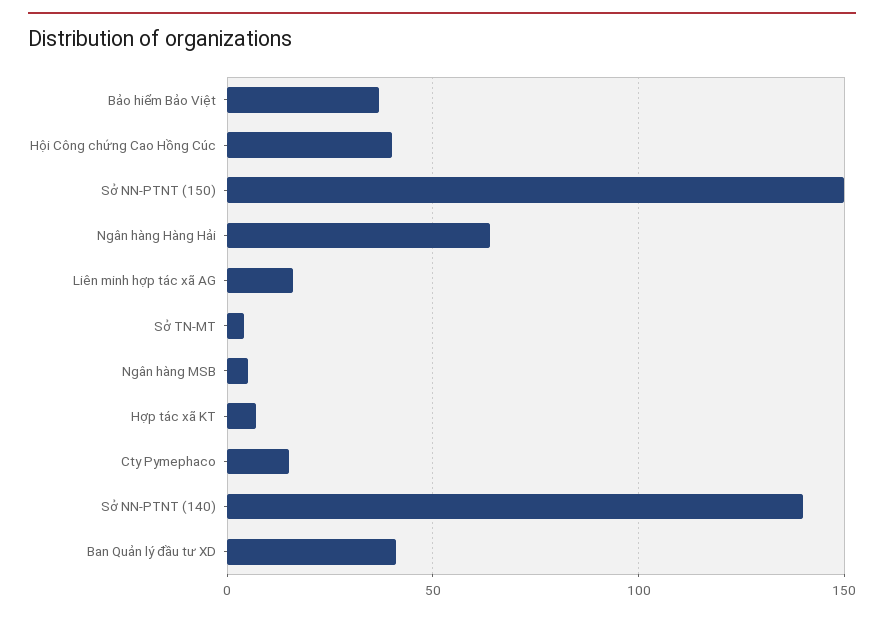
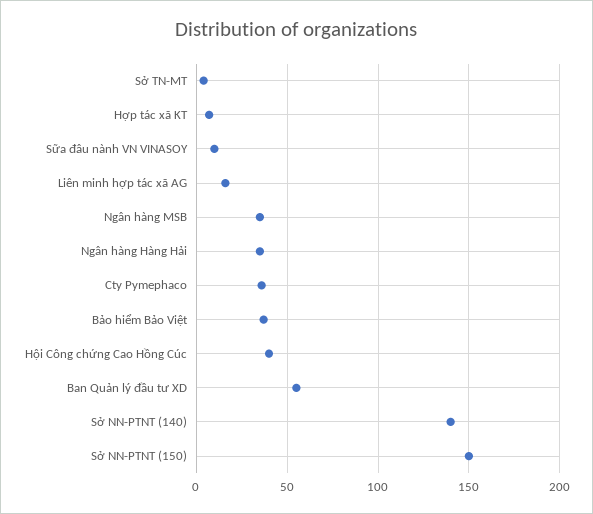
Ngân hàng Hàng Hải: 65 -> 35
Ngân hàng MSB: 5 -> 35
Cty Pymephaco: 15 -> 35
Ban Quản lý đầu tư XD: 40 -> 55
Sữa đâu nành VN VINASOY: none -> 10

